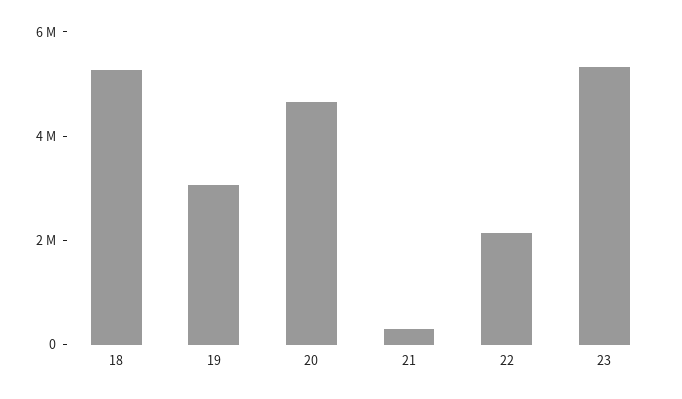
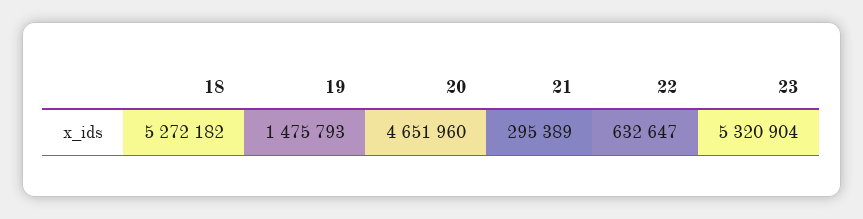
19: 3000000 -> 1475793
22: 2000000 -> 632647

